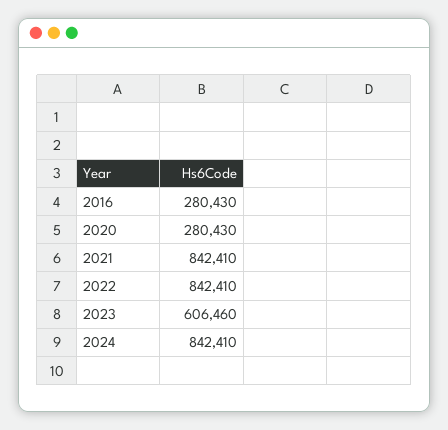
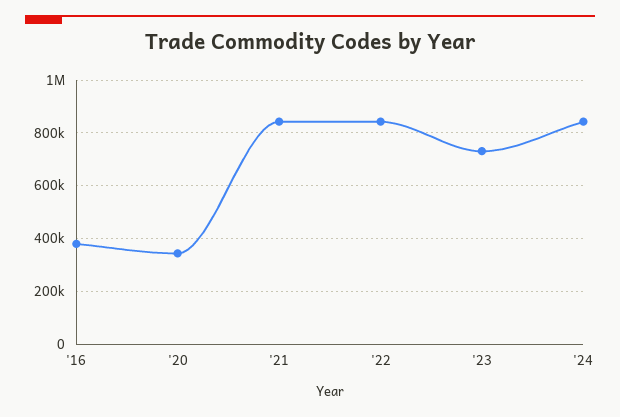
2016: 280430 -> 375000
2020: 280430 -> 350000
2023: 606460 -> 725000

